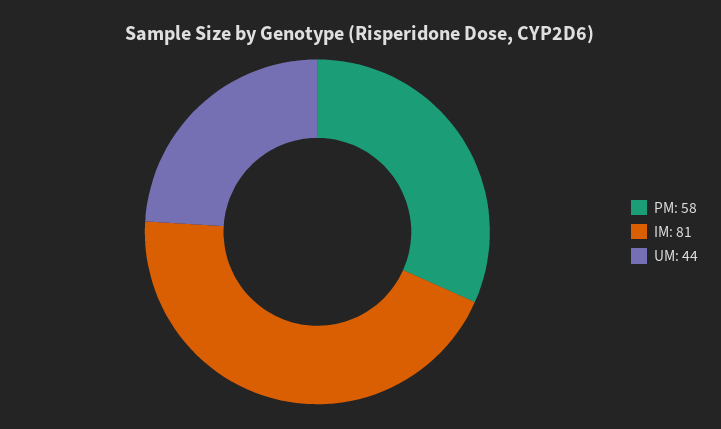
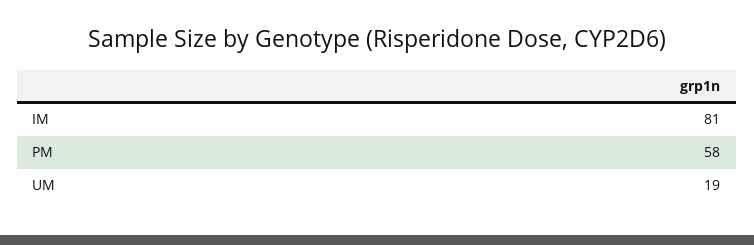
UM: 44 -> 19

